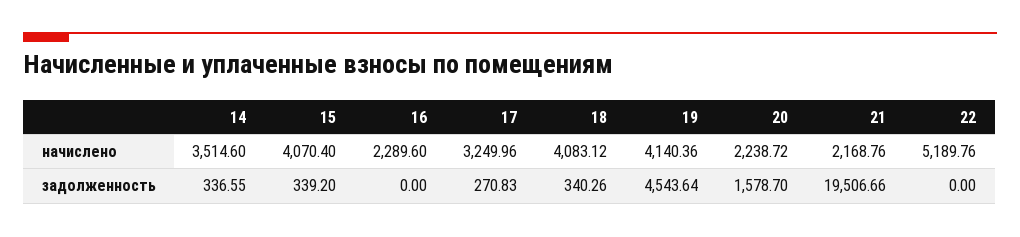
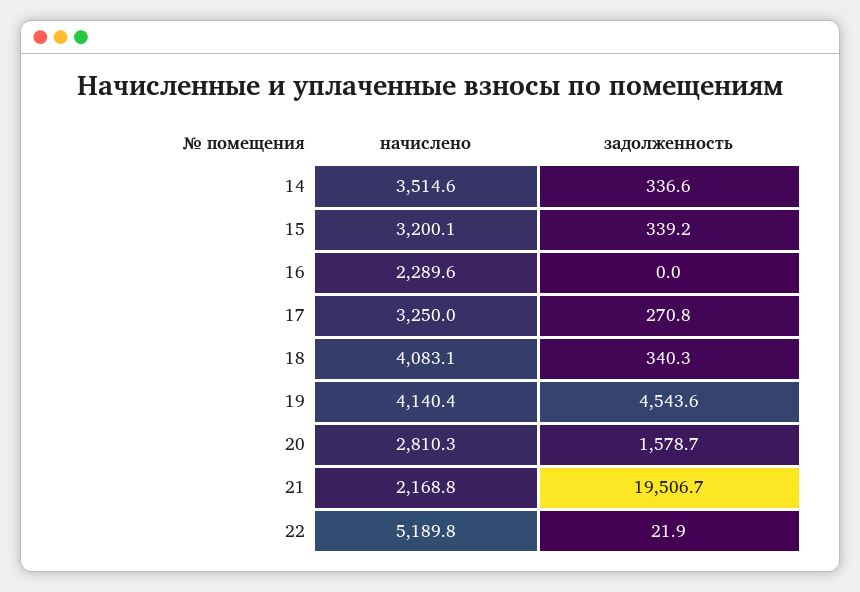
15, начислено: 4070.4 -> 3200.1
20, начислено: 2238.72 -> 2810.3
22, задолженность: 0 -> 21.9

